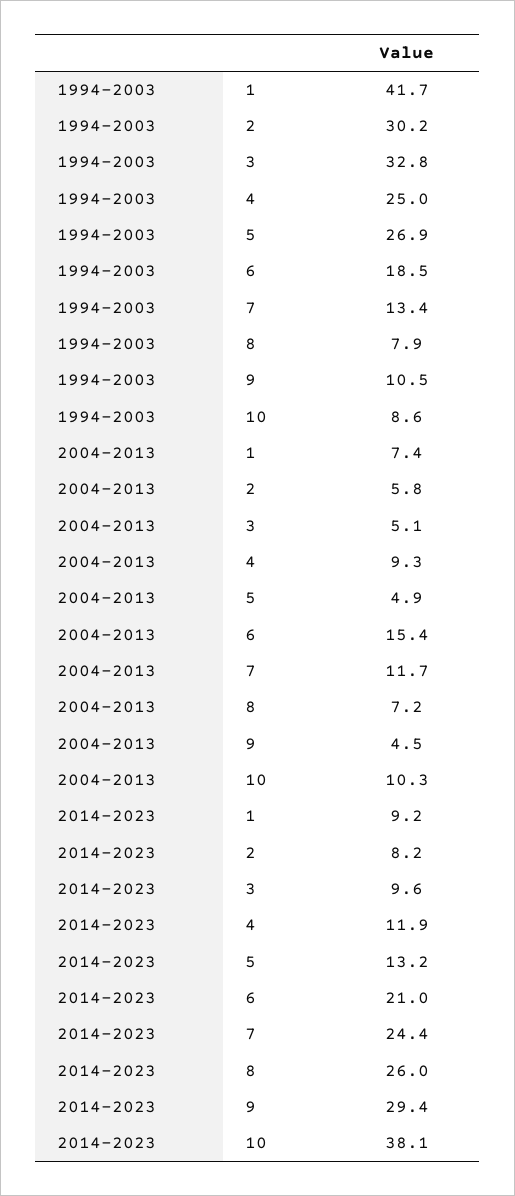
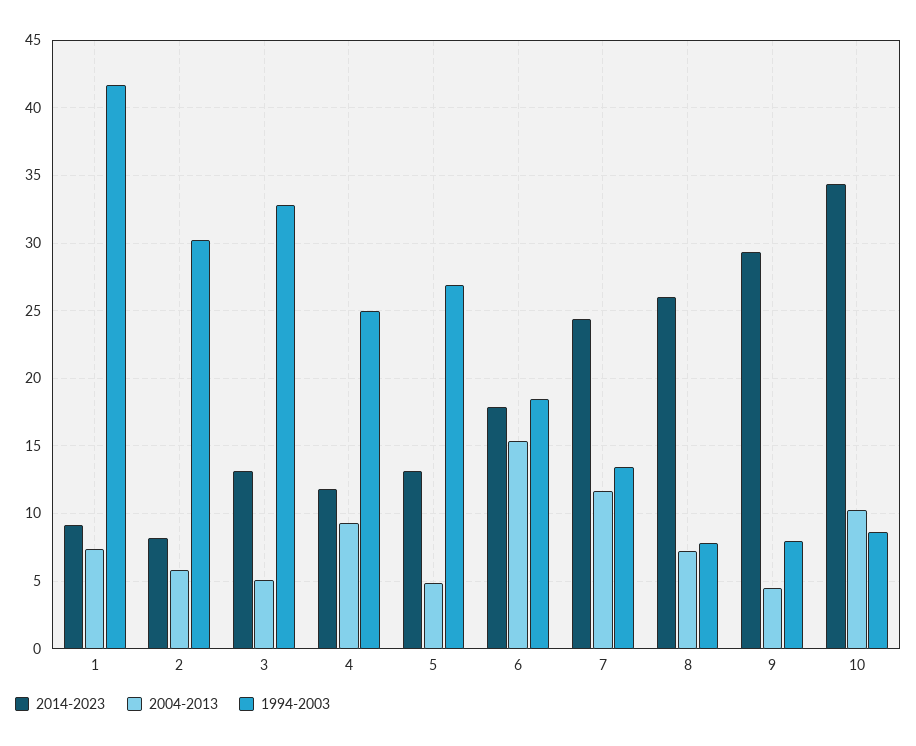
1994-2003, 9: 10.5 -> 8
2014-2023, 3: 9.6 -> 13
2014-2023, 6: 21 -> 18
2014-2023, 10: 38.1 -> 34.5

